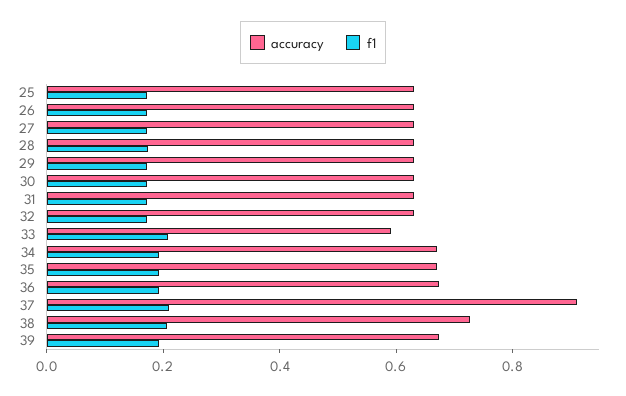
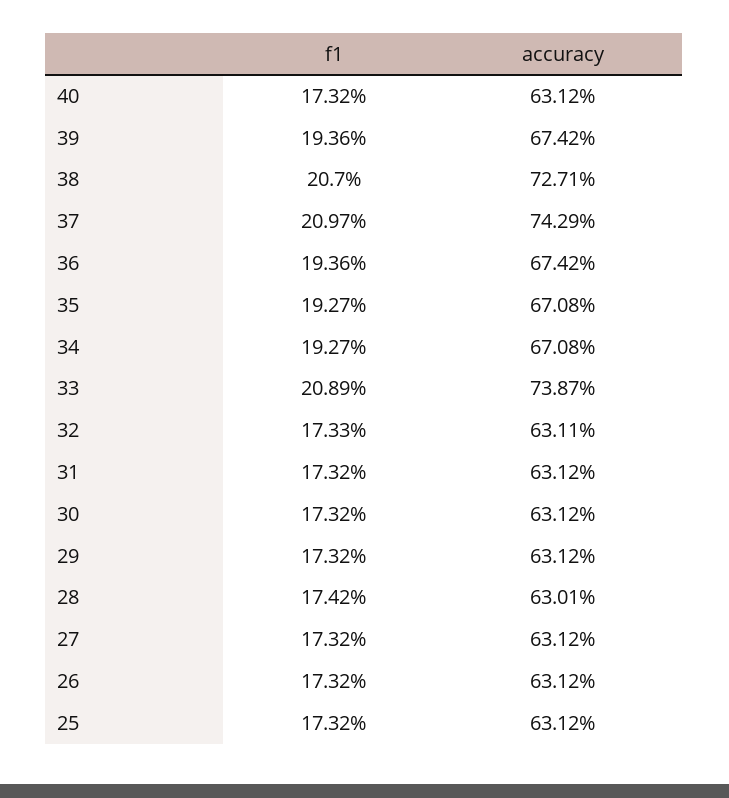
accuracy, 33: 0.6 -> 0.7387
accuracy, 37: 0.9 -> 0.7429
f1, 40: none -> 0.1732
accuracy, 40: none -> 0.6312

